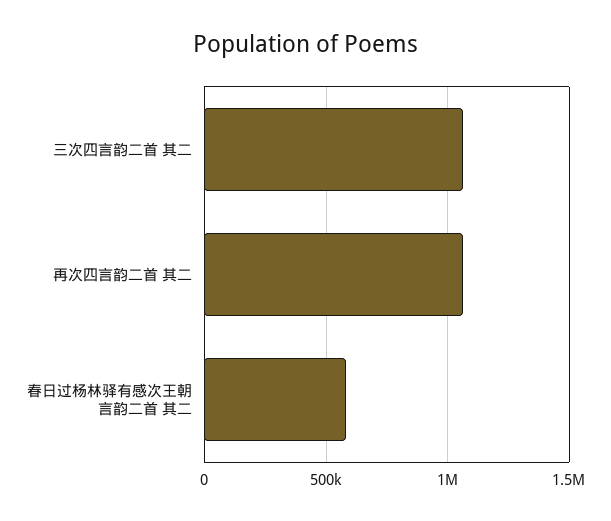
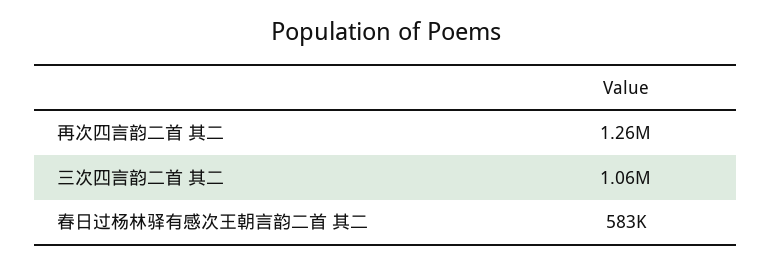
再次四言韵二首 其二: 1050000 -> 1260000

